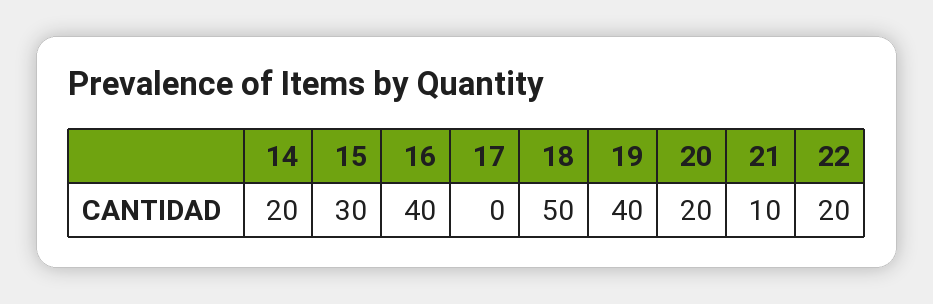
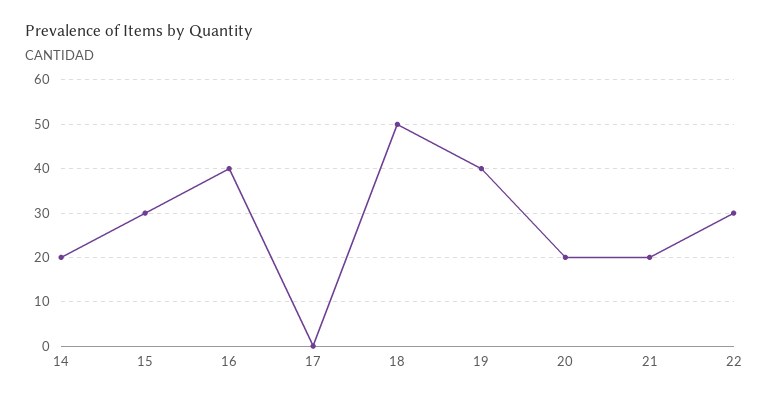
21: 10 -> 20
22: 20 -> 30

